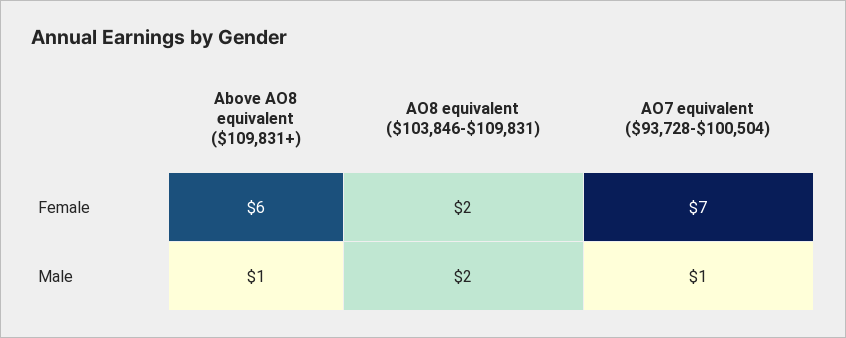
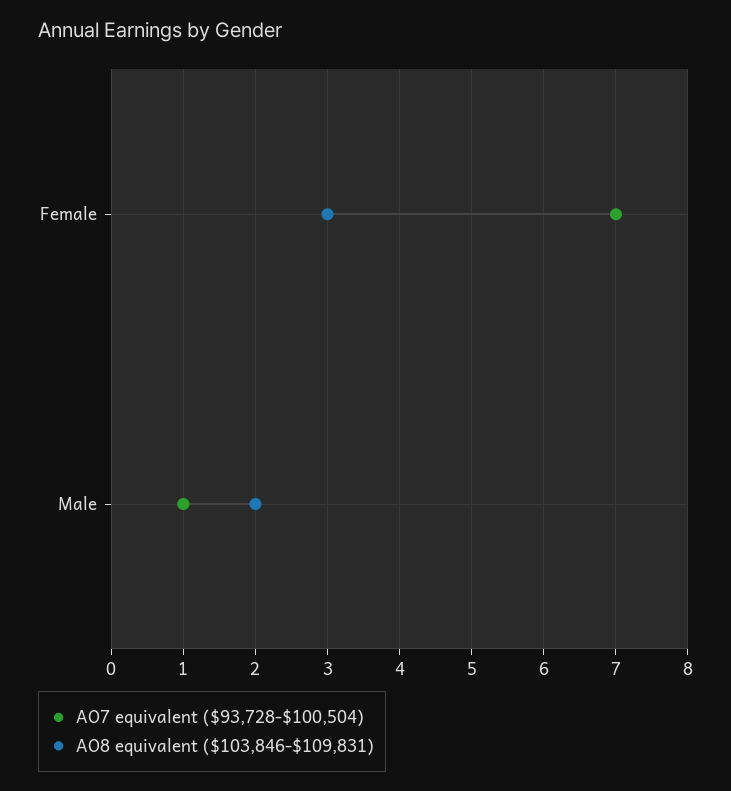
Above AO8 equivalent ($109,831+), Female: 6 -> none
AO8 equivalent ($103,846-$109,831), Female: 2 -> 3
Above AO8 equivalent ($109,831+), Male: 1 -> none

